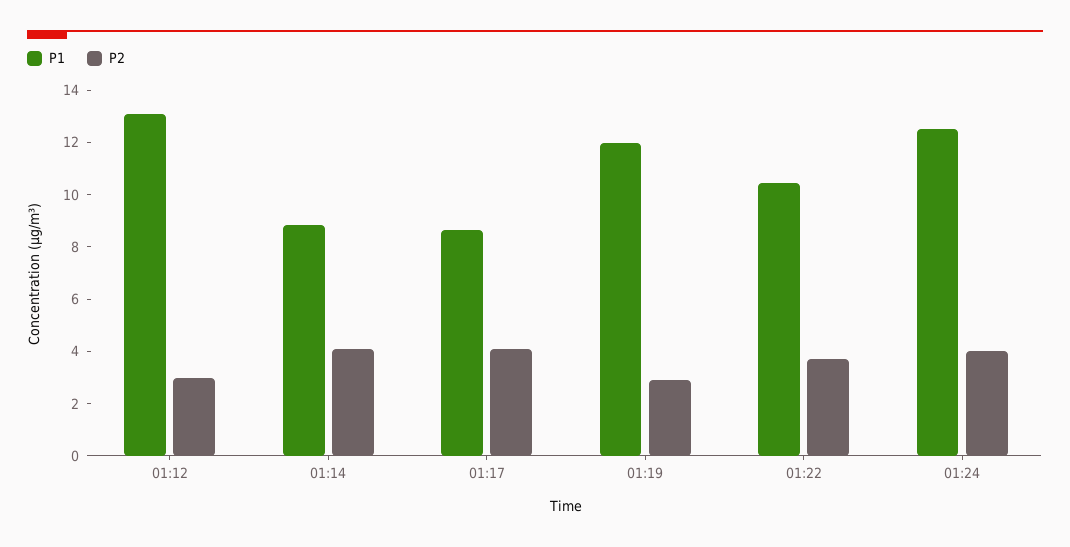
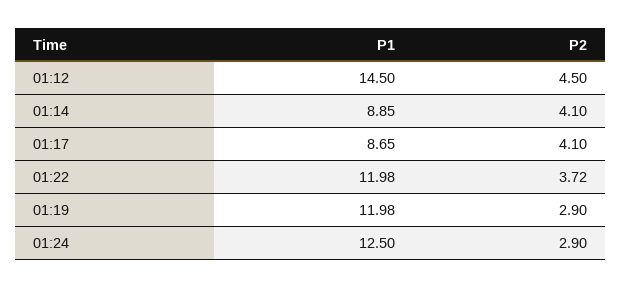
P1, 01:12: 13 -> 14.5
P2, 01:12: 3 -> 4.5
P1, 01:22: 10.5 -> 11.98
P2, 01:24: 4 -> 2.9

